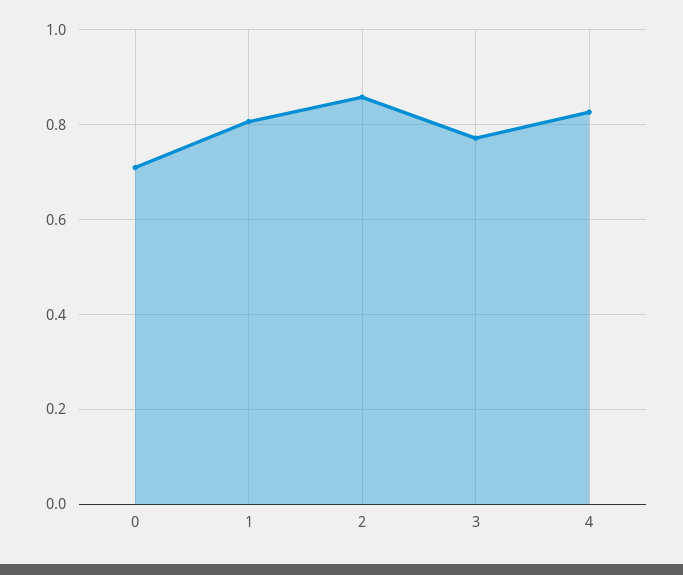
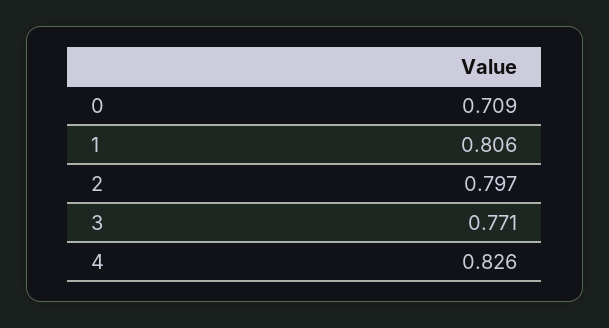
2: 0.86 -> 0.797

